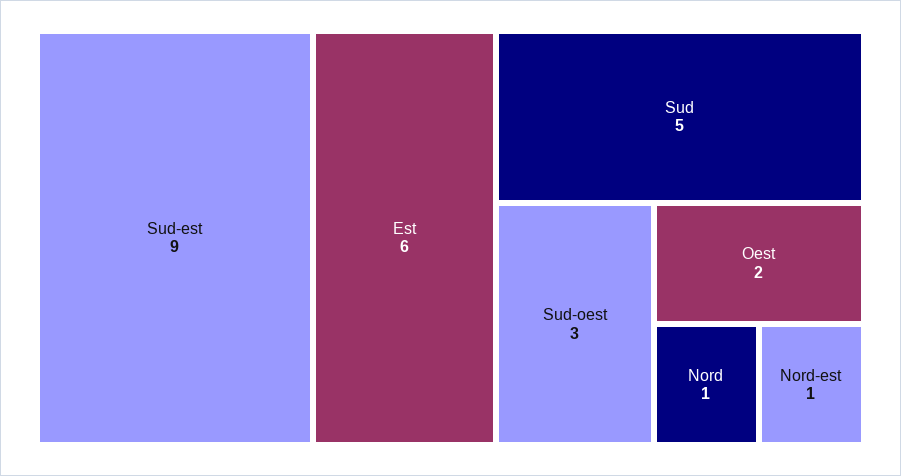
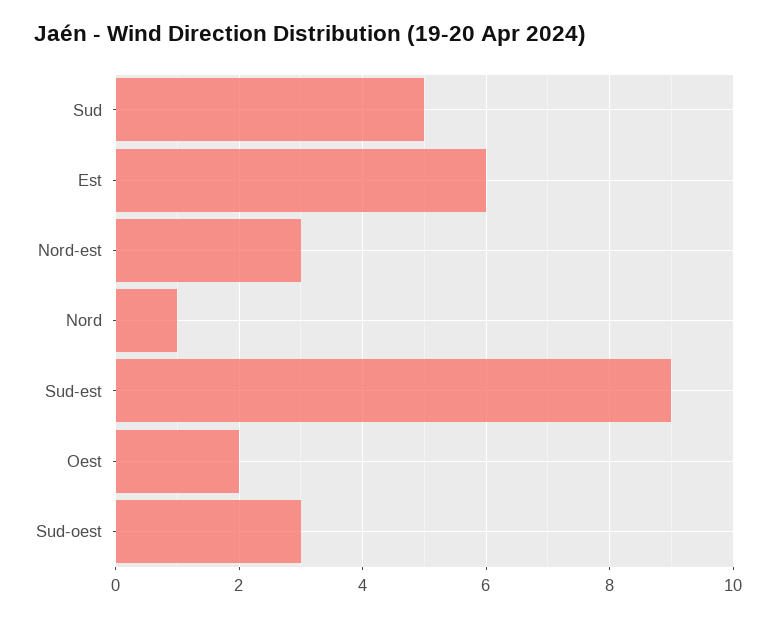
Nord-est: 1 -> 3

